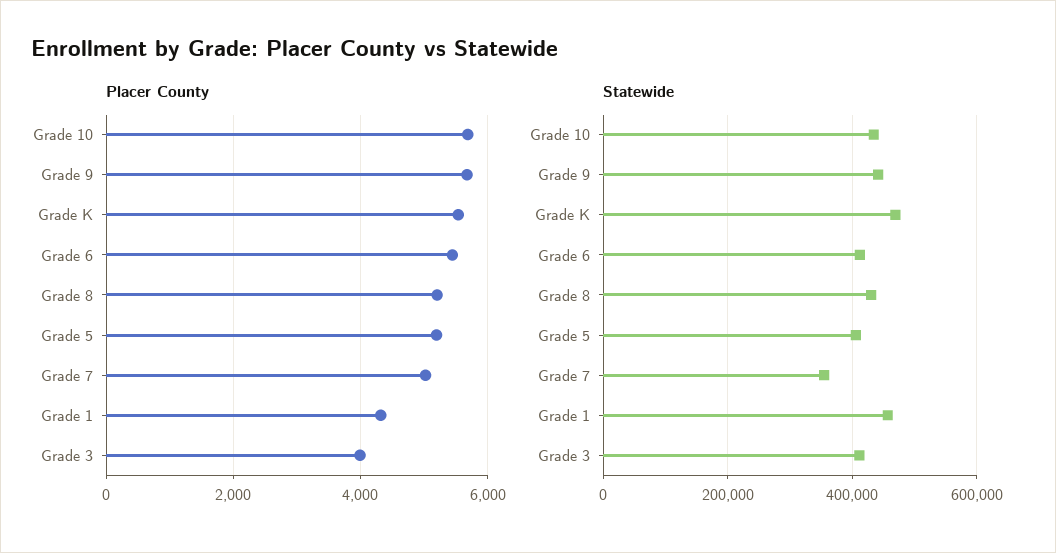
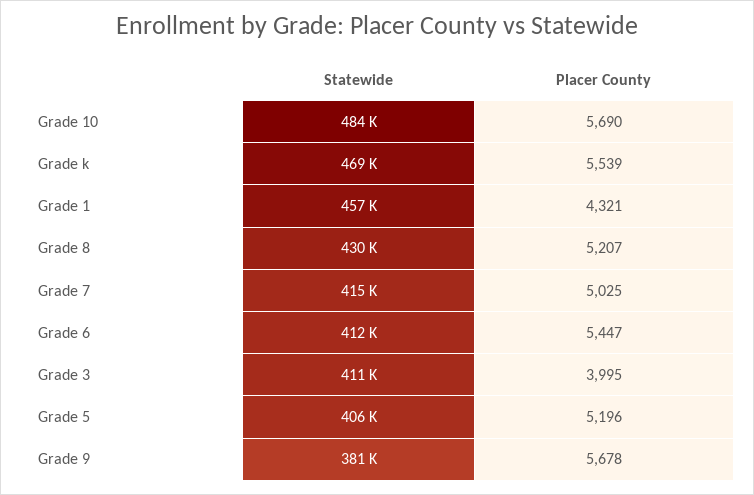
Statewide, Grade 10: 440000 -> 484000
Statewide, Grade 9: 440000 -> 381000
Statewide, Grade 7: 360000 -> 415000

